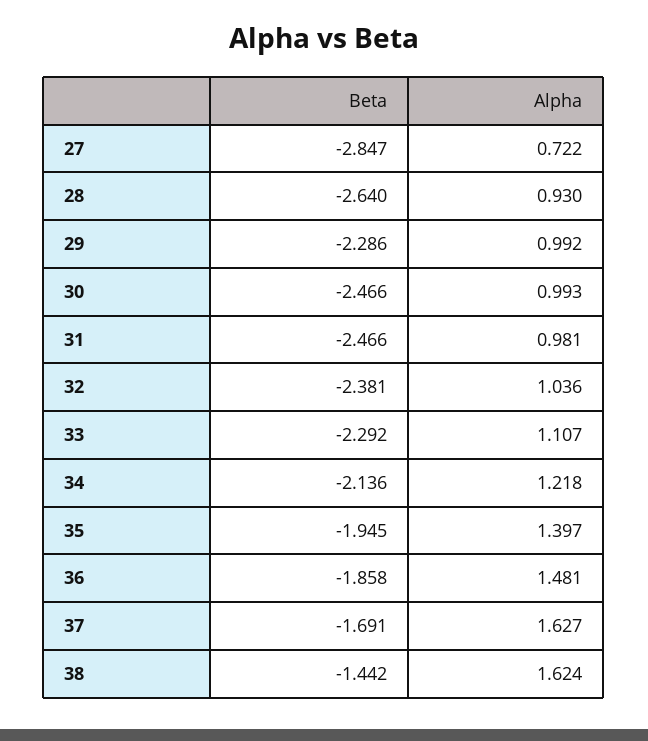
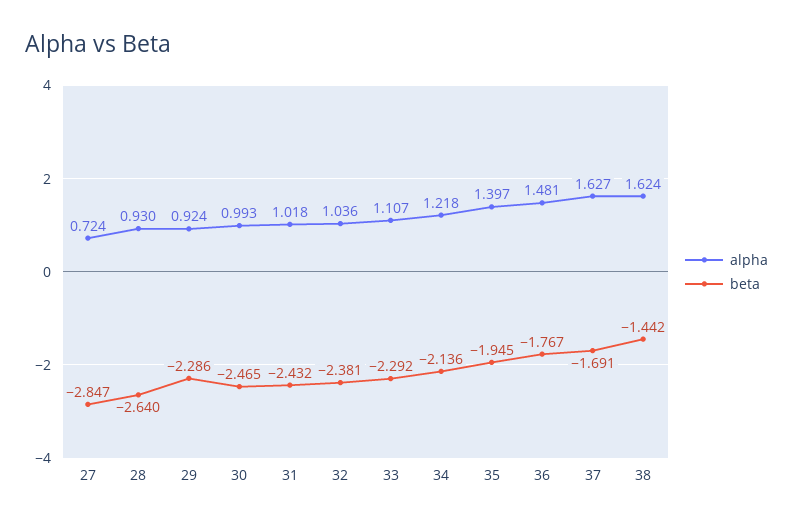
Alpha, 27: 0.722 -> 0.724
Alpha, 29: 0.992 -> 0.924
Beta, 30: -2.466 -> -2.465
Beta, 31: -2.466 -> -2.432
Alpha, 31: 0.981 -> 1.018
Beta, 36: -1.858 -> -1.767

